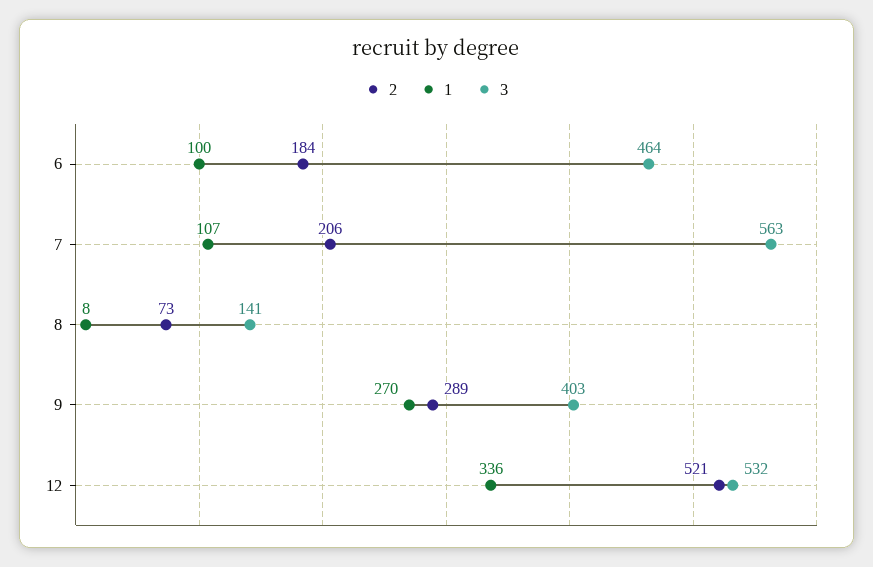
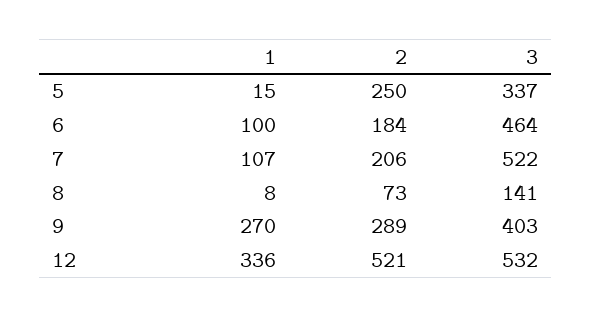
3, 7: 563 -> 522
1, 5: none -> 15
2, 5: none -> 250
3, 5: none -> 337

